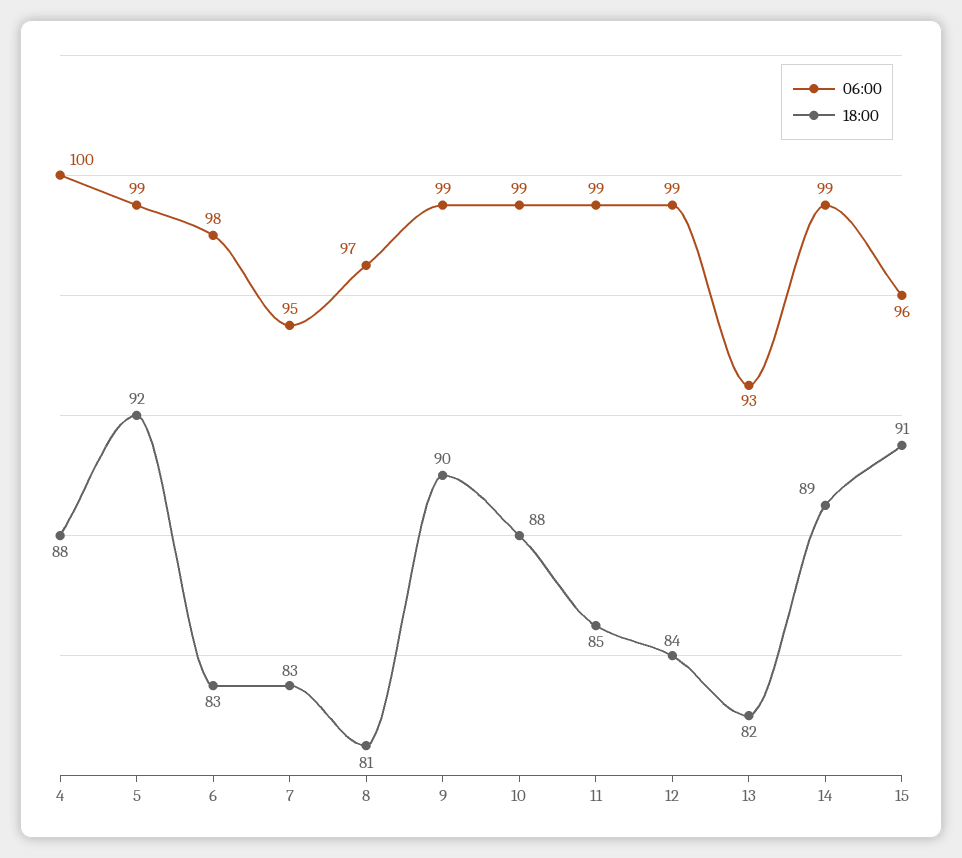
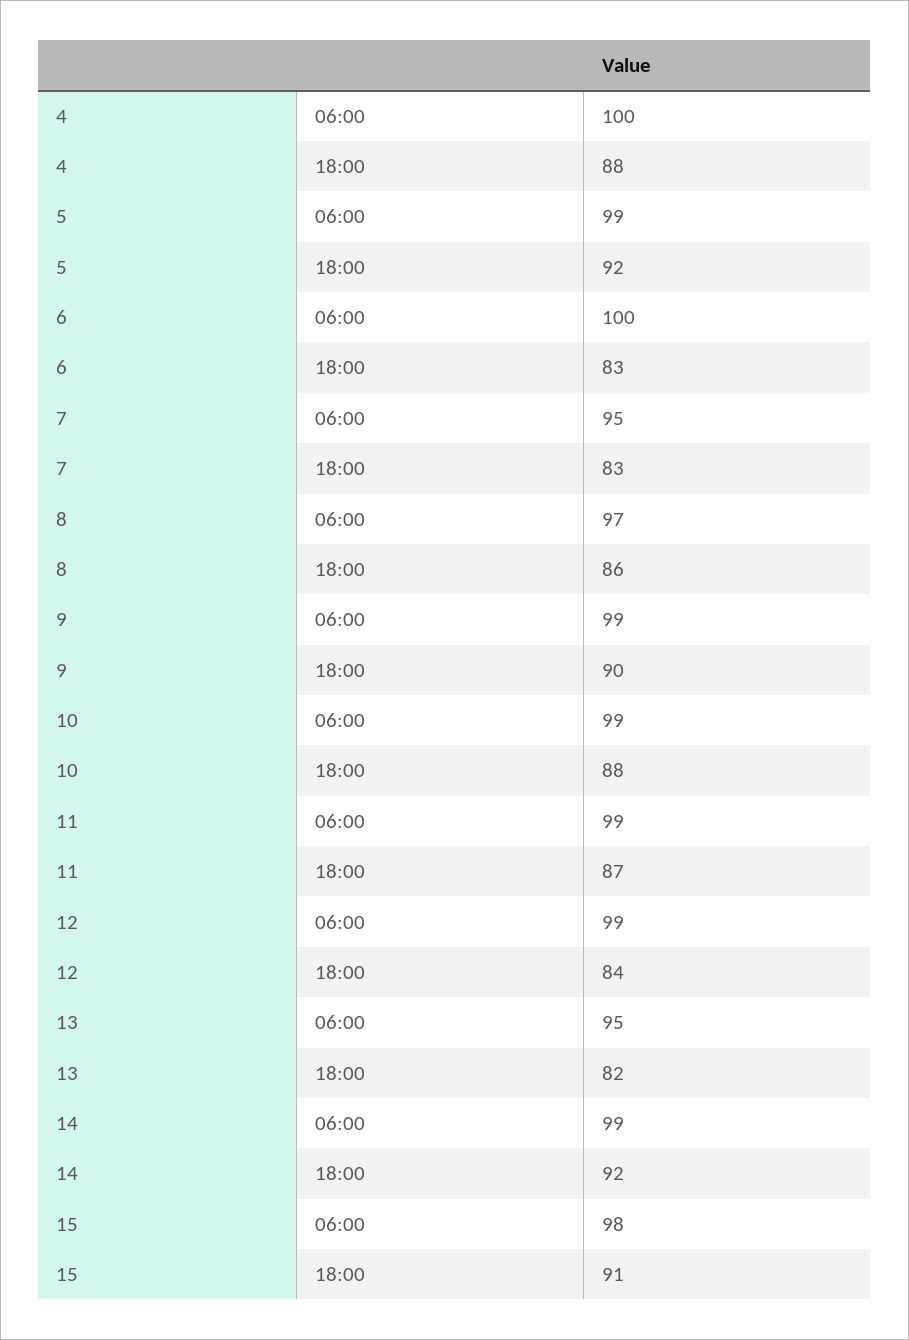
06:00, 6: 98 -> 100
18:00, 8: 81 -> 86
18:00, 11: 85 -> 87
06:00, 13: 93 -> 95
18:00, 14: 89 -> 92
06:00, 15: 96 -> 98

